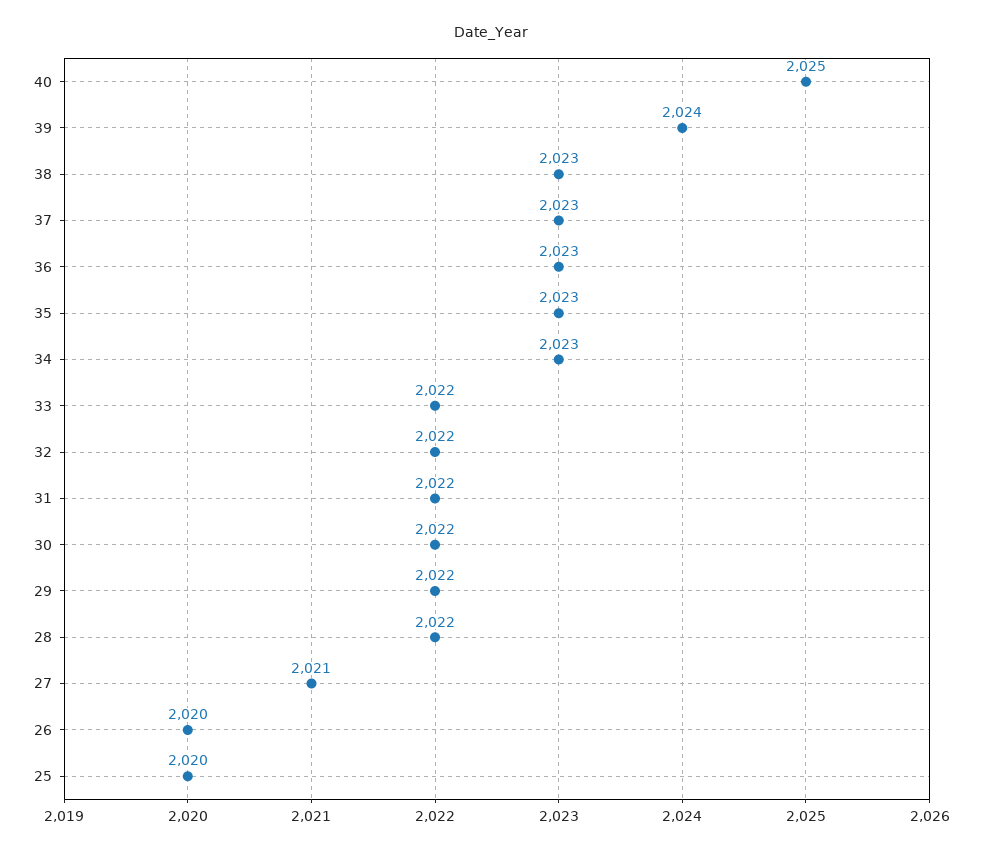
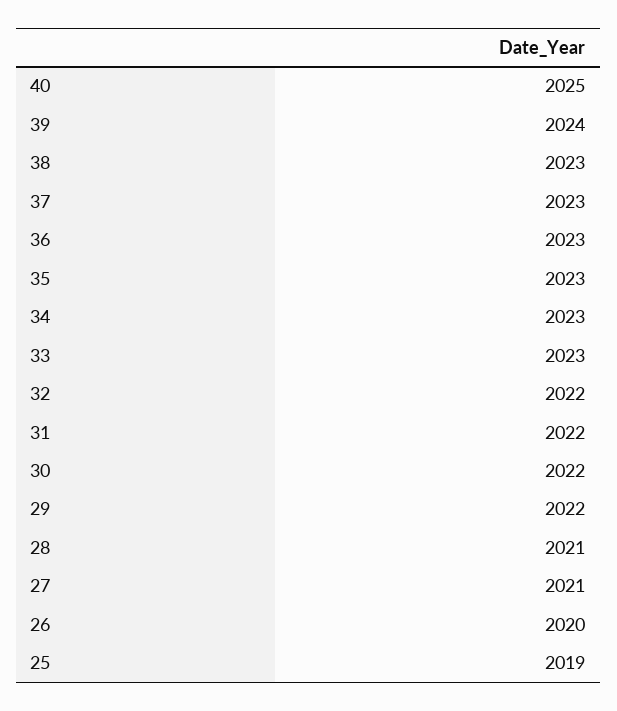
33: 2022 -> 2023
28: 2022 -> 2021
25: 2020 -> 2019

